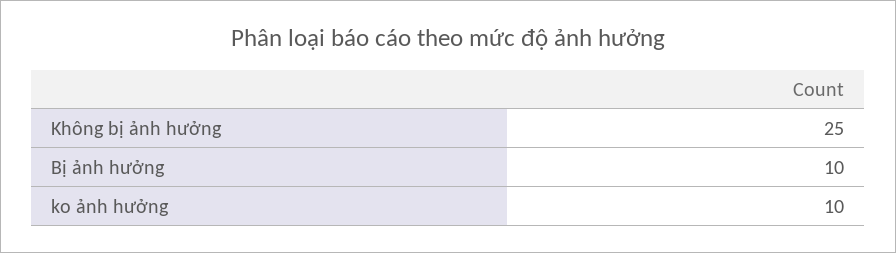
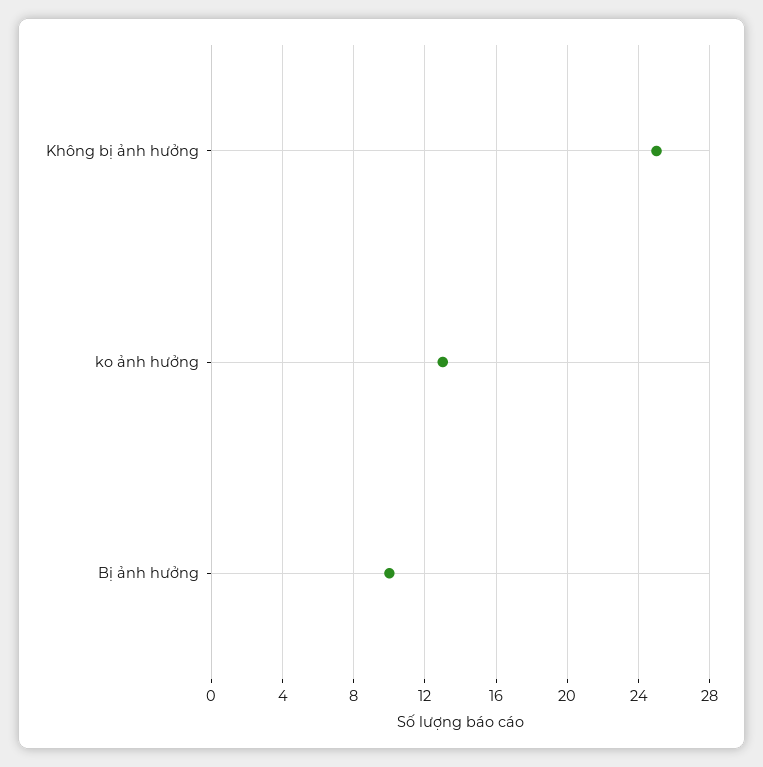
ko ảnh hưởng: 10 -> 13

